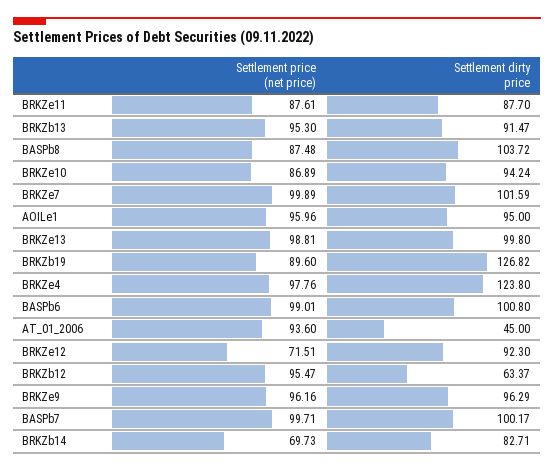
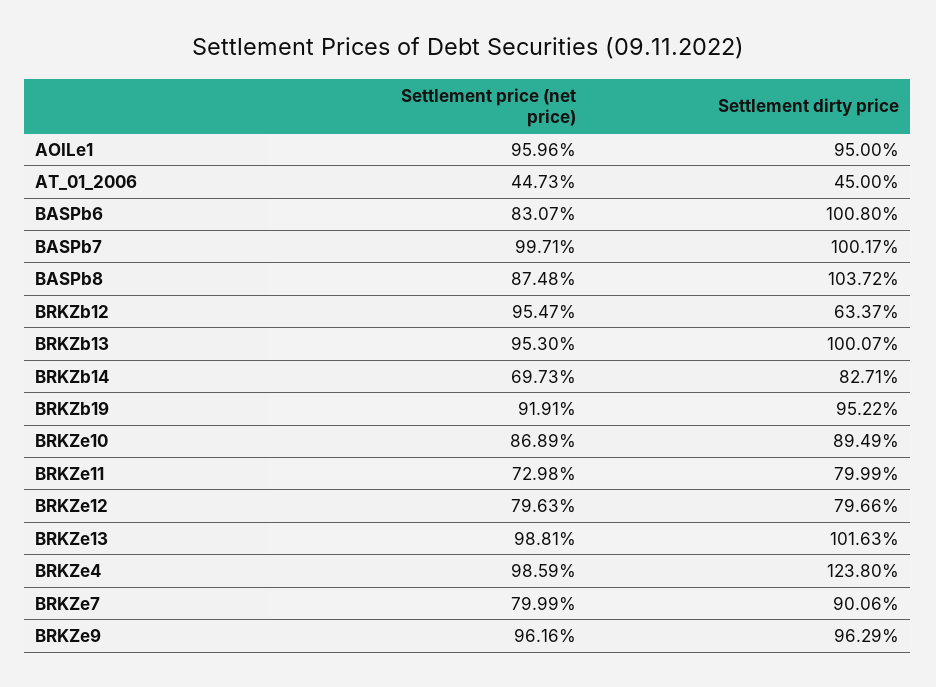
Settlement price (net price), BRKZe11: 87.61 -> 72.98
Settlement dirty price, BRKZe11: 87.7 -> 79.99
Settlement dirty price, BRKZb13: 91.47 -> 100.07
Settlement dirty price, BRKZe10: 94.24 -> 89.49
Settlement price (net price), BRKZe7: 99.89 -> 79.99
Settlement dirty price, BRKZe7: 101.59 -> 90.06
Settlement dirty price, BRKZe13: 99.8 -> 101.63
Settlement price (net price), BRKZb19: 89.6 -> 91.91
Settlement dirty price, BRKZb19: 126.82 -> 95.22
Settlement price (net price), BRKZe4: 97.76 -> 98.59
Settlement price (net price), BASPb6: 99.01 -> 83.07
Settlement price (net price), AT_01_2006: 93.6 -> 44.73
Settlement price (net price), BRKZe12: 71.51 -> 79.63
Settlement dirty price, BRKZe12: 92.3 -> 79.66

